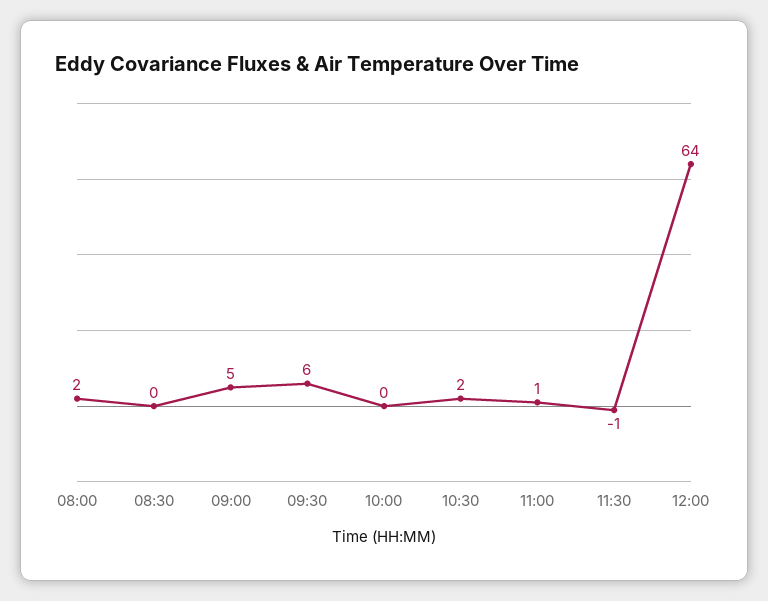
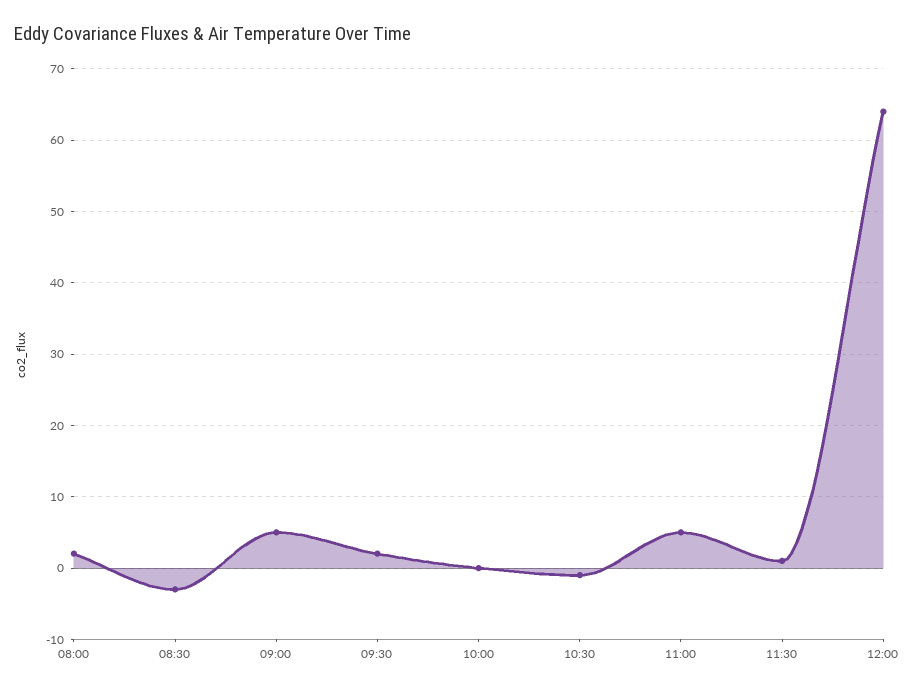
08:30: 0 -> -3
09:30: 6 -> 2
10:30: 2 -> -1
11:00: 1 -> 5
11:30: -1 -> 1

